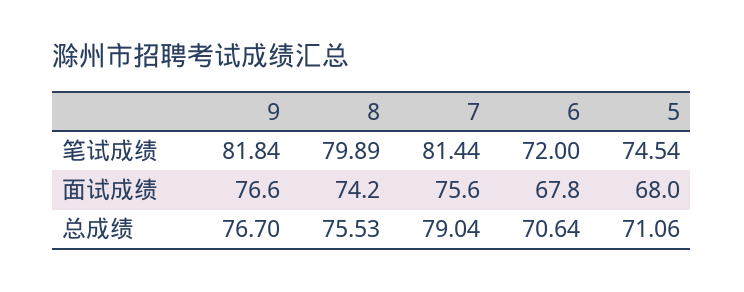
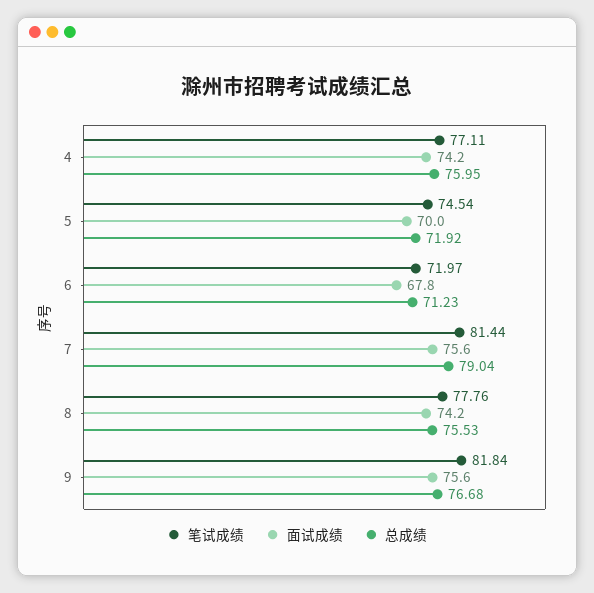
笔试成绩, 8: 79.89 -> 77.76
笔试成绩, 6: 72 -> 71.97
面试成绩, 9: 76.6 -> 75.6
面试成绩, 5: 68 -> 70
总成绩, 9: 76.7 -> 76.68
总成绩, 6: 70.64 -> 71.23
总成绩, 5: 71.06 -> 71.92
笔试成绩, 4: none -> 77.11
面试成绩, 4: none -> 74.2
总成绩, 4: none -> 75.95

